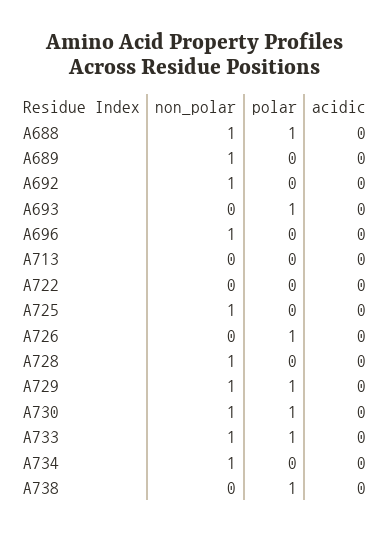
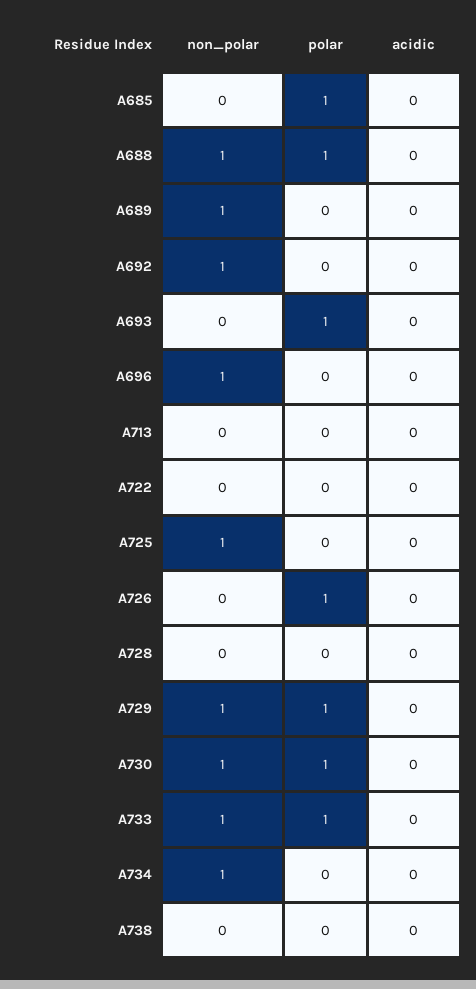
non_polar, A728: 1 -> 0
polar, A738: 1 -> 0
non_polar, A685: none -> 0
polar, A685: none -> 1
acidic, A685: none -> 0

